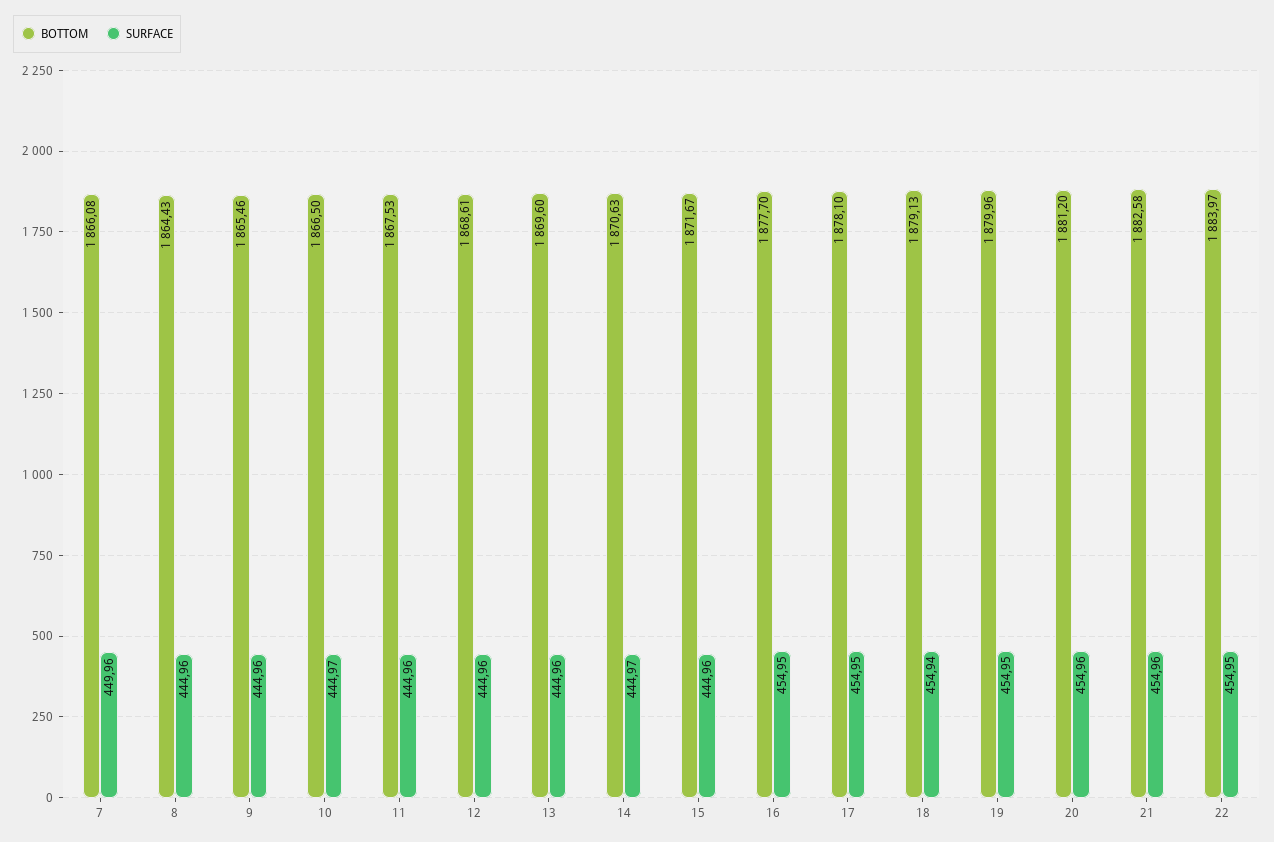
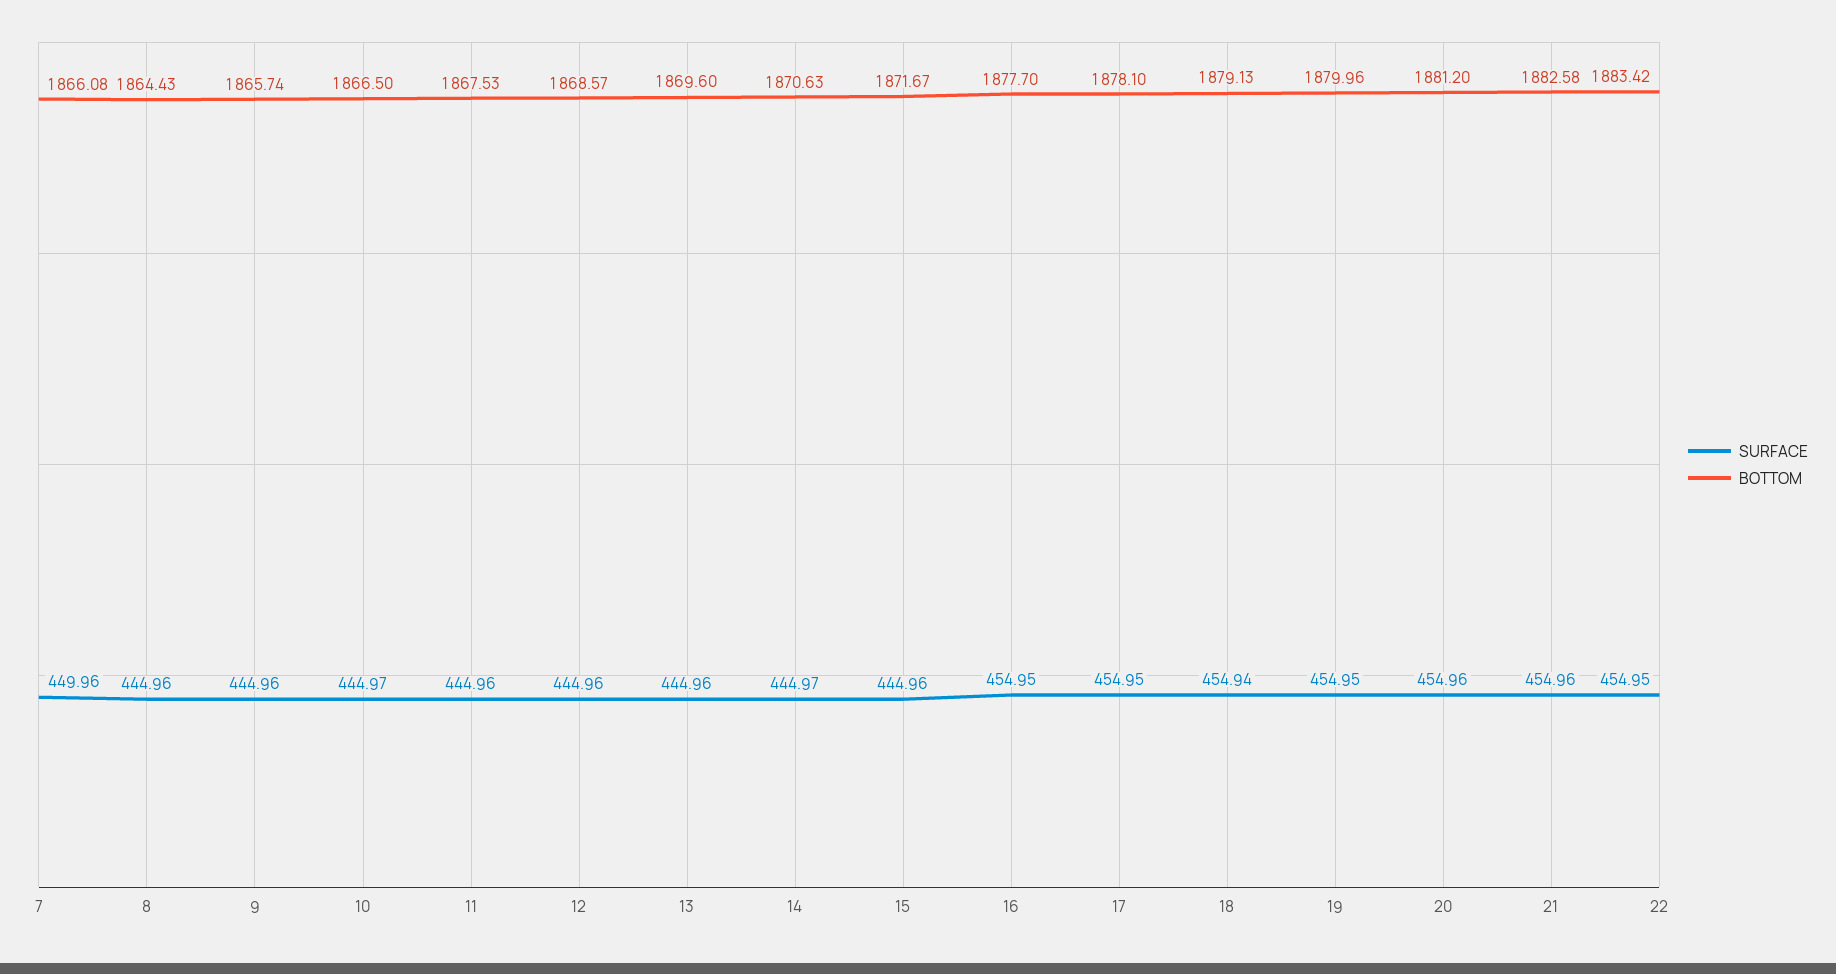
BOTTOM, 9: 1865.46 -> 1865.74
BOTTOM, 12: 1868.61 -> 1868.57
BOTTOM, 22: 1883.97 -> 1883.42

